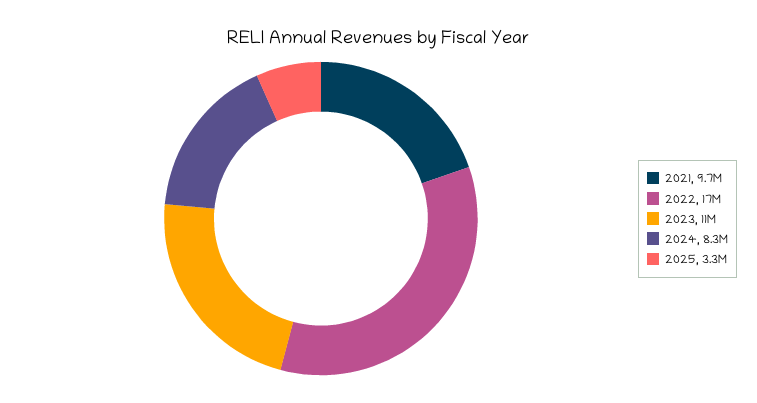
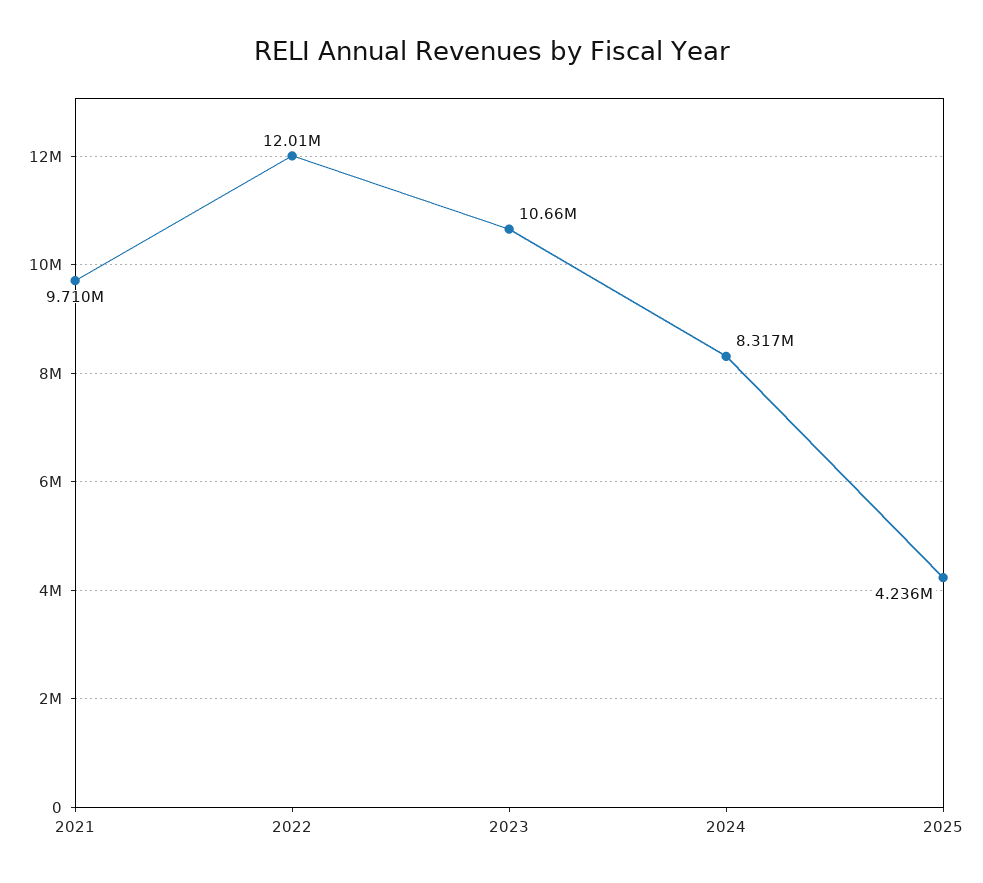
2022: 17000000 -> 12010000
2025: 3300000 -> 4236000

